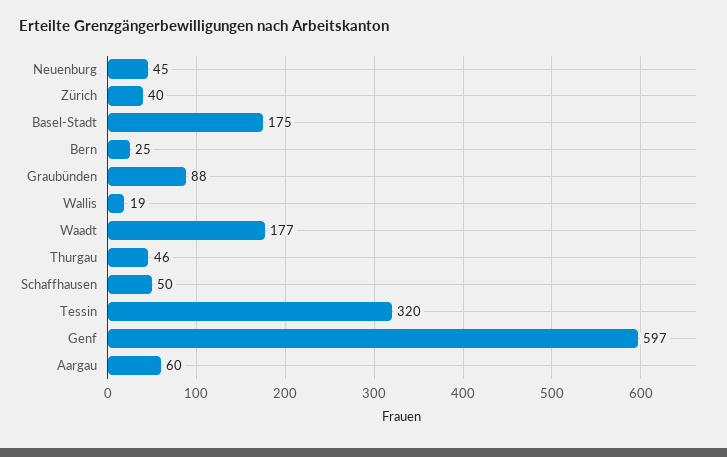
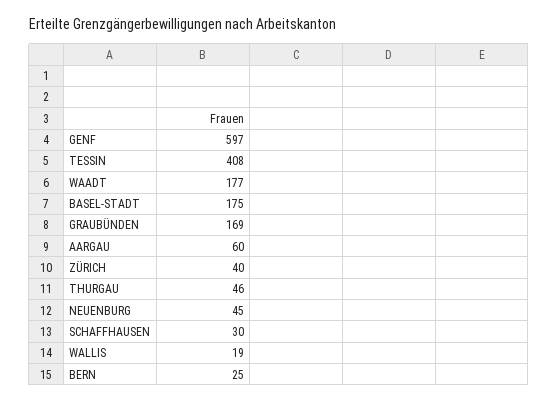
Graubünden: 88 -> 169
Schaffhausen: 50 -> 30
Tessin: 320 -> 408

